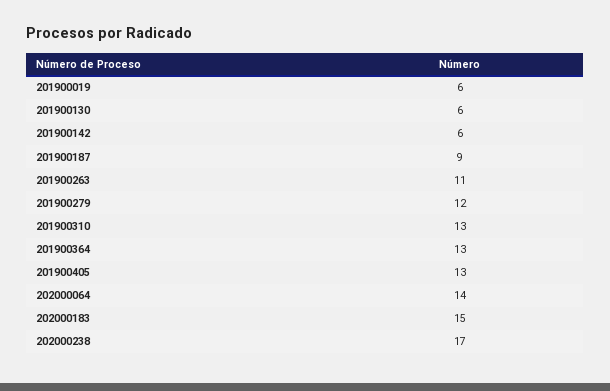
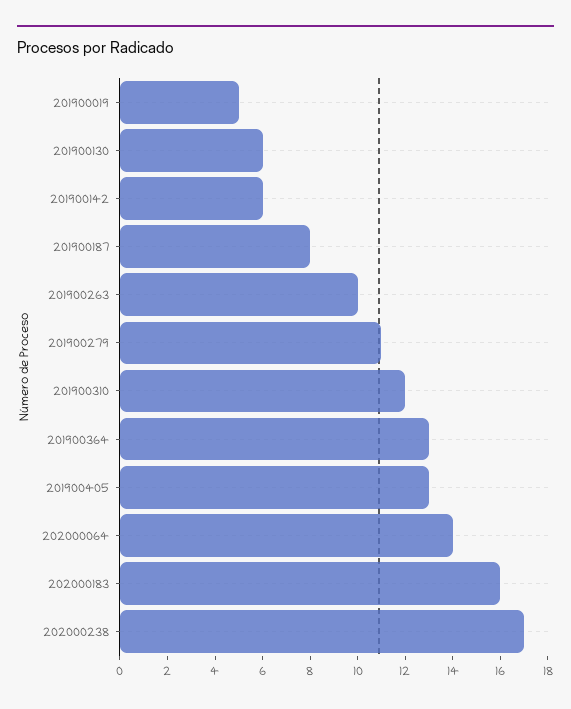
201900019: 6 -> 5
201900187: 9 -> 8
201900263: 11 -> 10
201900279: 12 -> 11
201900310: 13 -> 12
202000183: 15 -> 16

